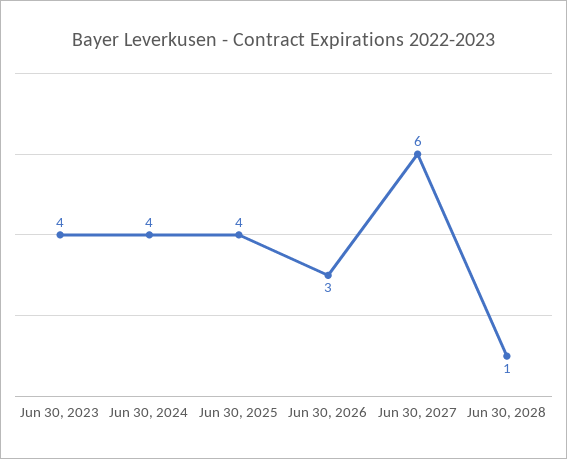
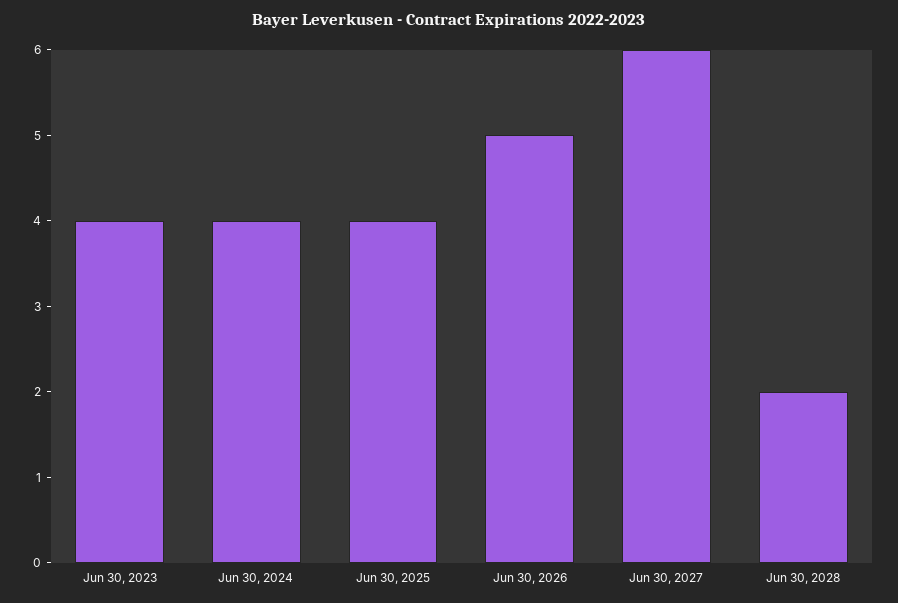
Jun 30, 2026: 3 -> 5
Jun 30, 2028: 1 -> 2

